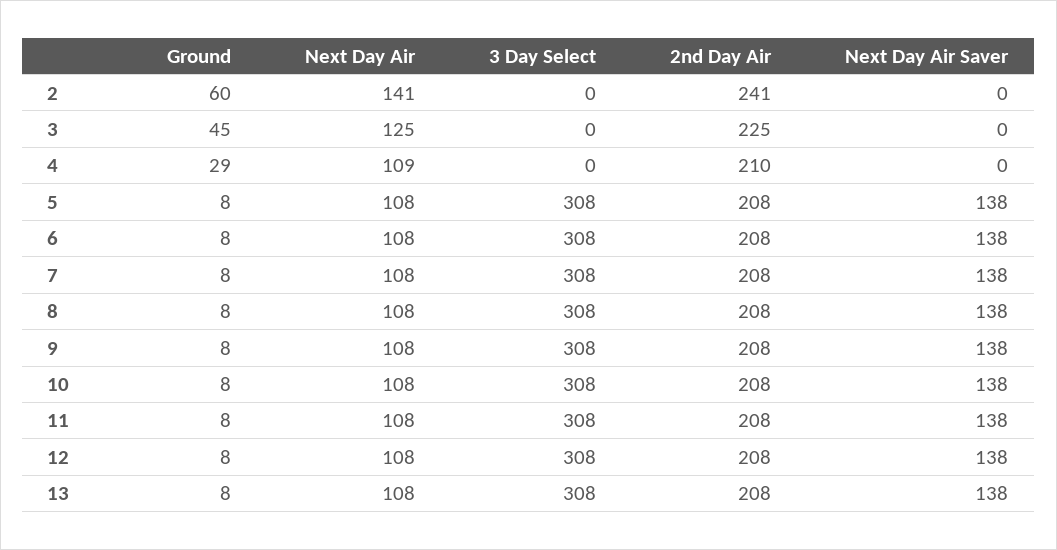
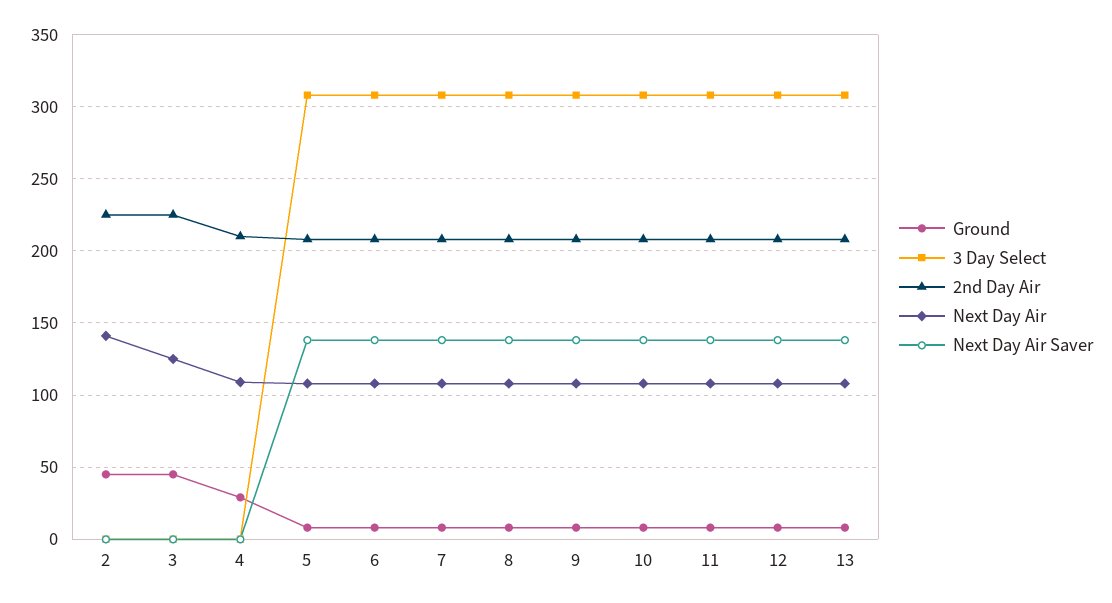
Ground, 2: 60 -> 45
2nd Day Air, 2: 241 -> 225

